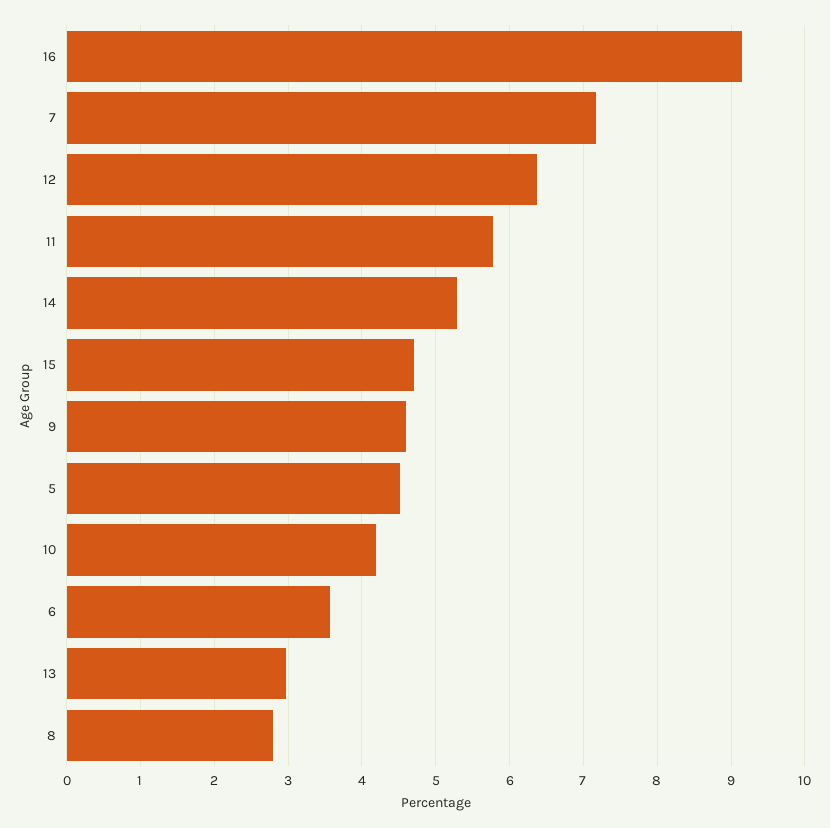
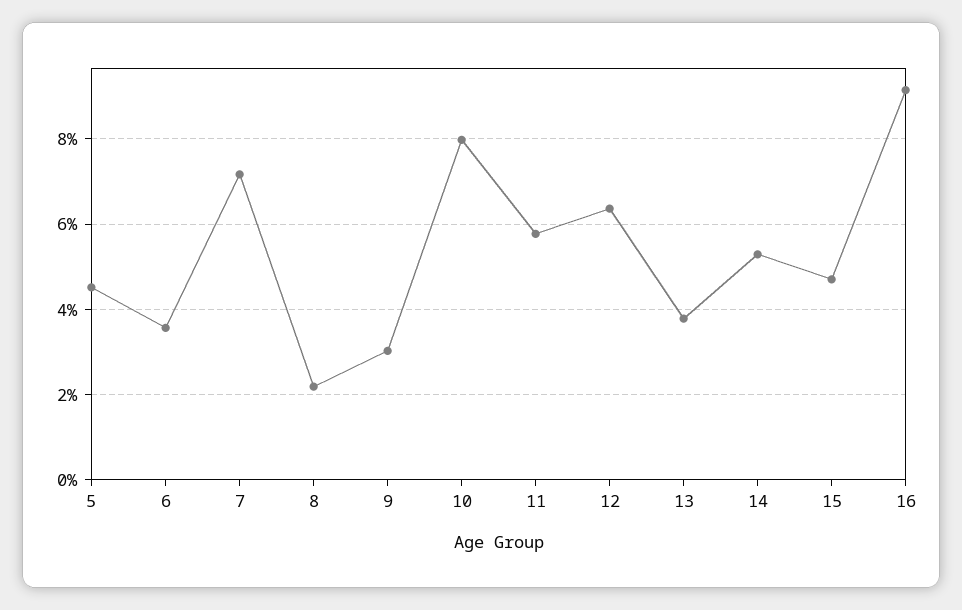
9: 4.6 -> 3
10: 4.2 -> 8
13: 3 -> 3.8
8: 2.8 -> 2.2

